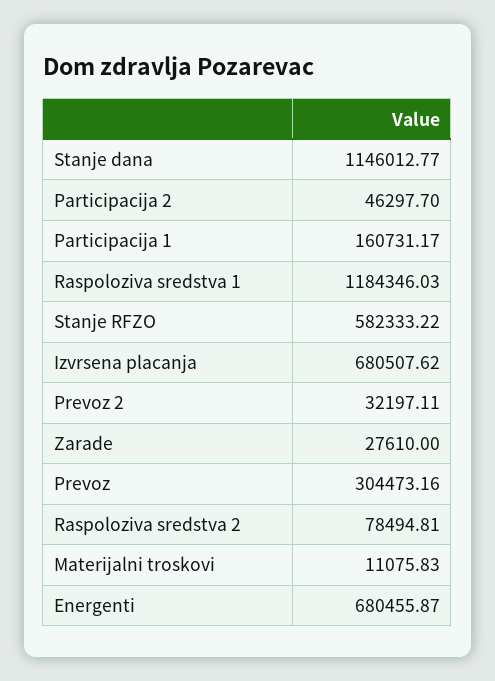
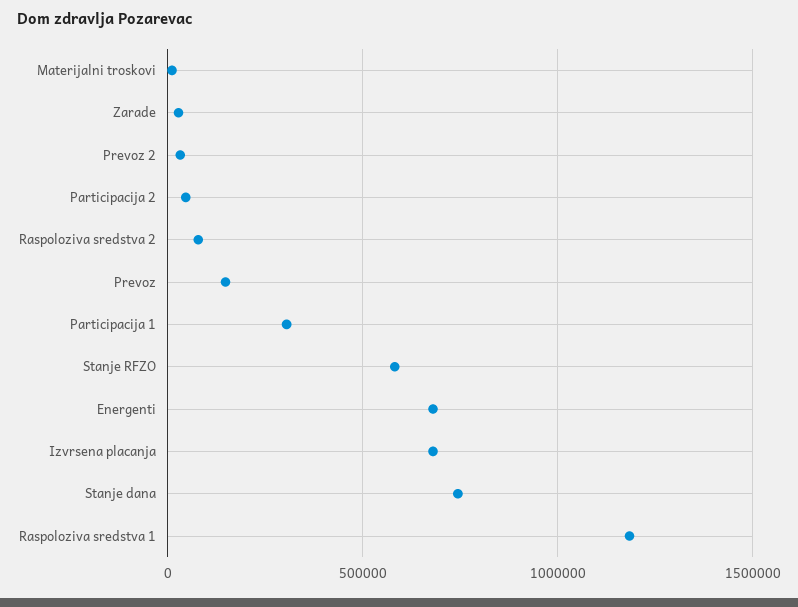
Stanje dana: 1146012.77 -> 750000
Participacija 1: 160731.17 -> 300000
Prevoz: 304473.16 -> 150000

